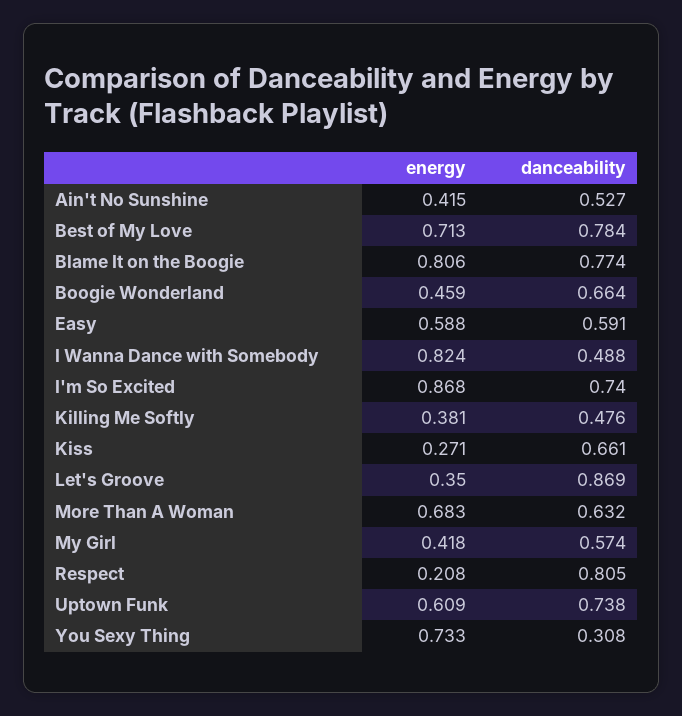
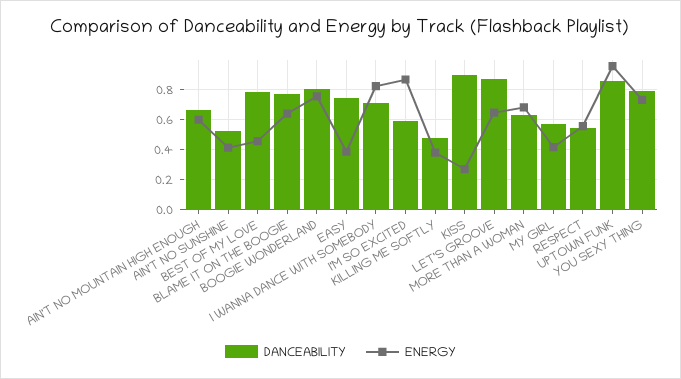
energy, Best of My Love: 0.713 -> 0.45
energy, Blame It on the Boogie: 0.806 -> 0.65
energy, Boogie Wonderland: 0.459 -> 0.75
danceability, Boogie Wonderland: 0.664 -> 0.8
energy, Easy: 0.588 -> 0.4
danceability, Easy: 0.591 -> 0.75
danceability, I Wanna Dance with Somebody: 0.488 -> 0.7
danceability, I'm So Excited: 0.74 -> 0.6
danceability, Kiss: 0.661 -> 0.9
energy, Let's Groove: 0.35 -> 0.65
energy, Respect: 0.208 -> 0.55
danceability, Respect: 0.805 -> 0.55
energy, Uptown Funk: 0.609 -> 0.95
danceability, Uptown Funk: 0.738 -> 0.85
danceability, You Sexy Thing: 0.308 -> 0.8
danceability, AIN'T NO MOUNTAIN HIGH ENOUGH: none -> 0.65
energy, AIN'T NO MOUNTAIN HIGH ENOUGH: none -> 0.6

